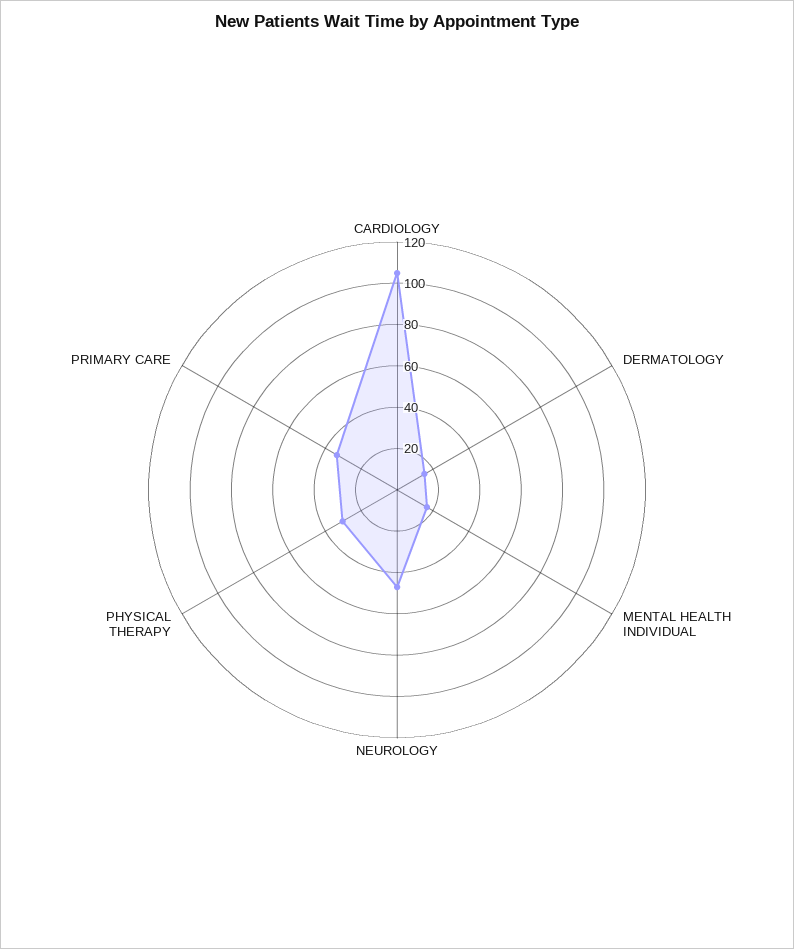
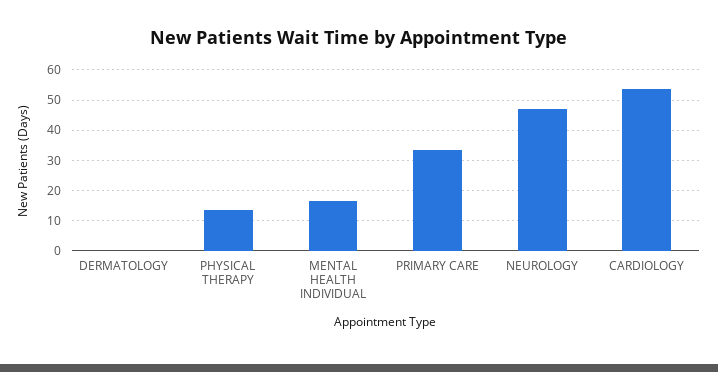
CARDIOLOGY: 105 -> 54
DERMATOLOGY: 15 -> 0
PHYSICAL THERAPY: 30 -> 14

